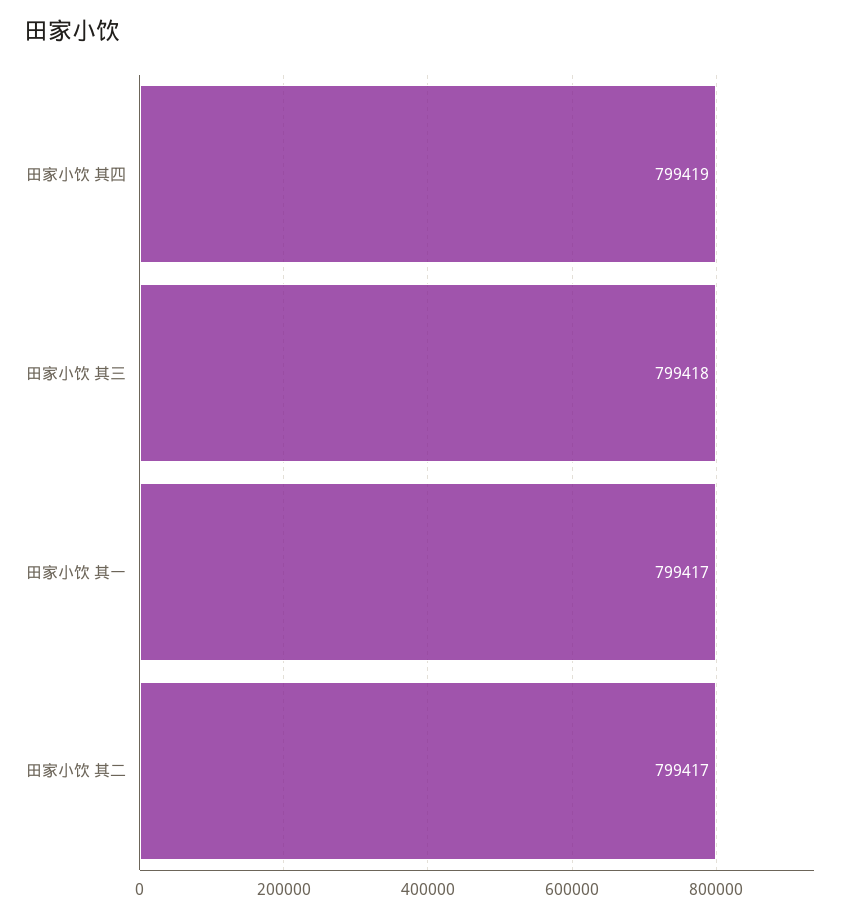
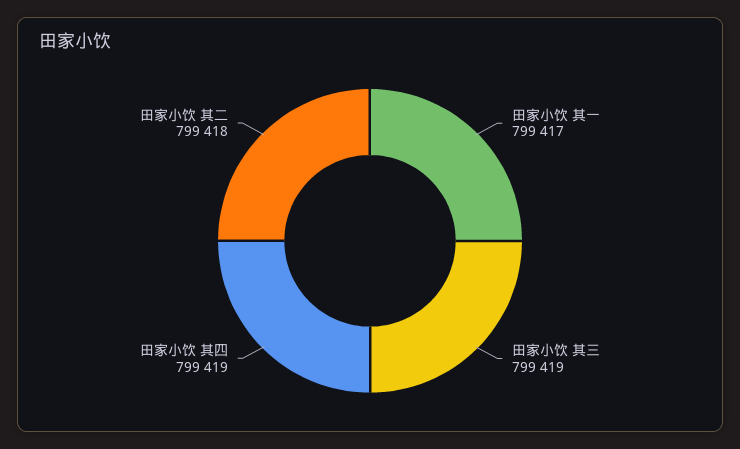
田家小饮 其三: 799418 -> 799419
田家小饮 其二: 799417 -> 799418

